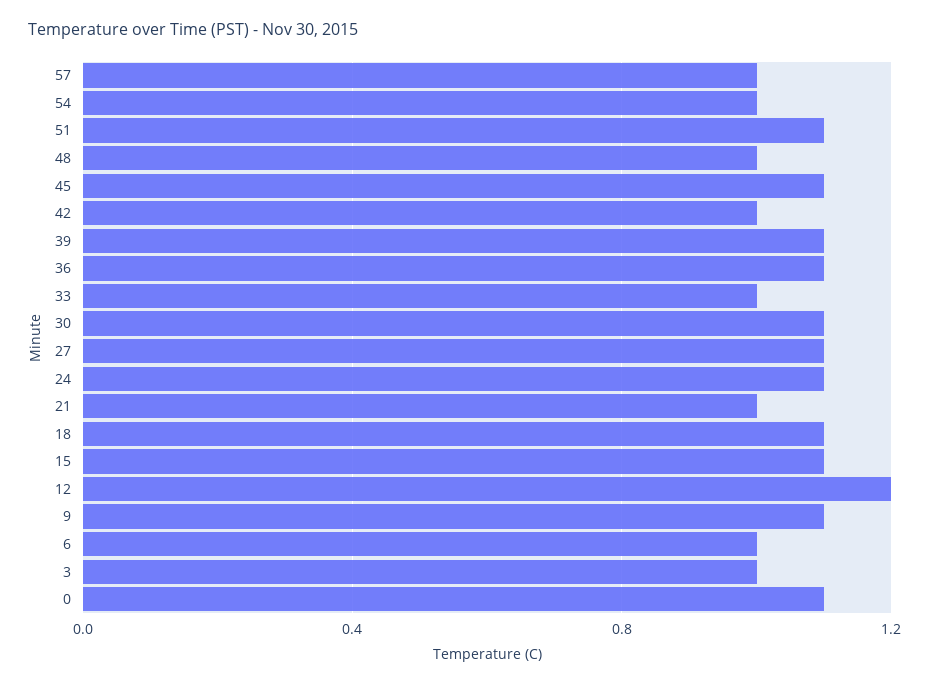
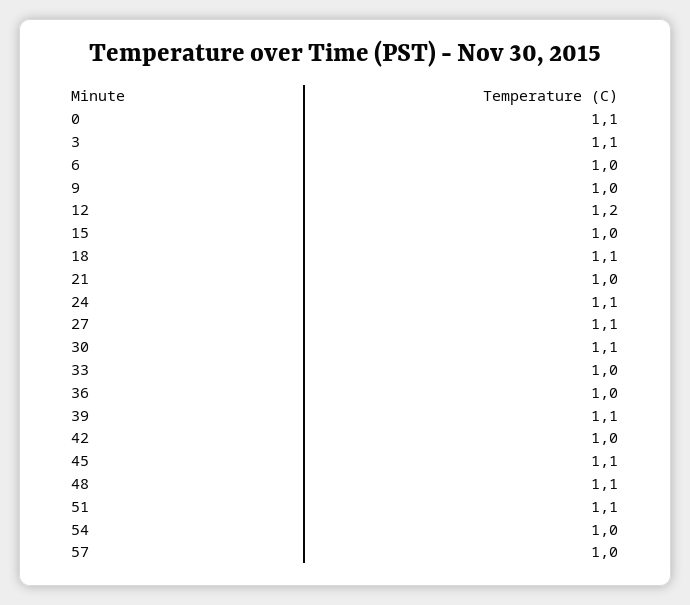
48: 1 -> 1.1
36: 1.1 -> 1
15: 1.1 -> 1
9: 1.1 -> 1
3: 1 -> 1.1

